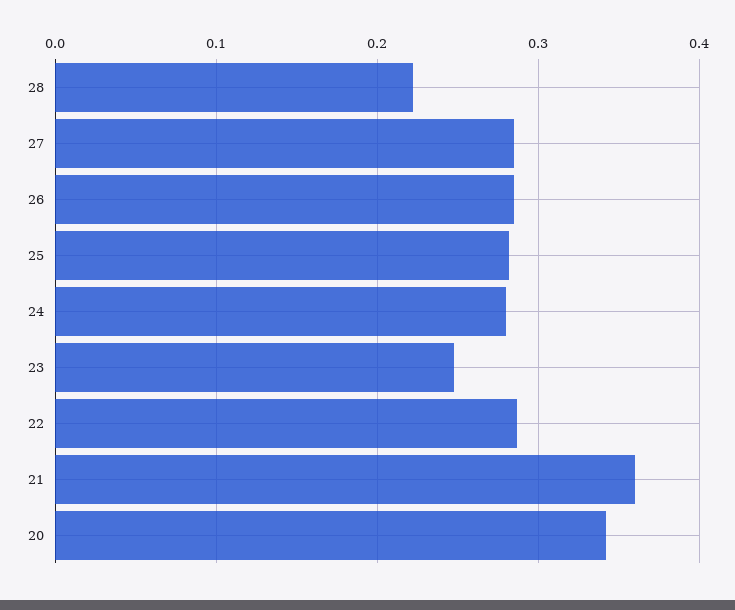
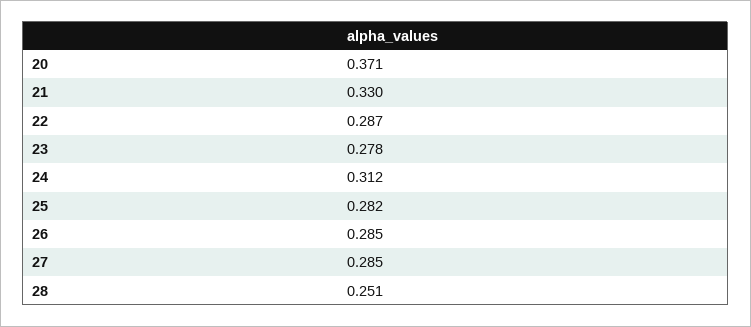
28: 0.22 -> 0.251
24: 0.28 -> 0.312
23: 0.25 -> 0.278
21: 0.36 -> 0.33
20: 0.34 -> 0.371

